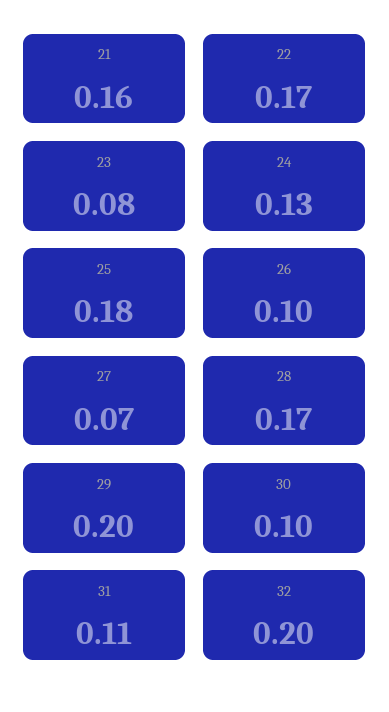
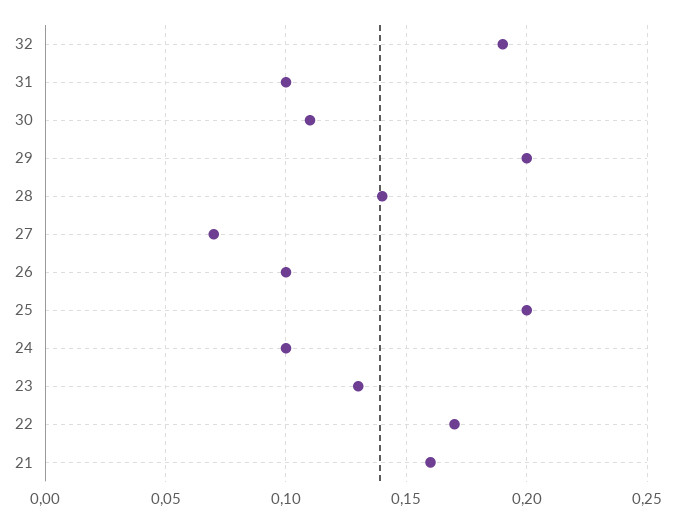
23: 0.08 -> 0.13
24: 0.13 -> 0.1
25: 0.18 -> 0.2
28: 0.17 -> 0.14
30: 0.1 -> 0.11
31: 0.11 -> 0.1
32: 0.2 -> 0.19

